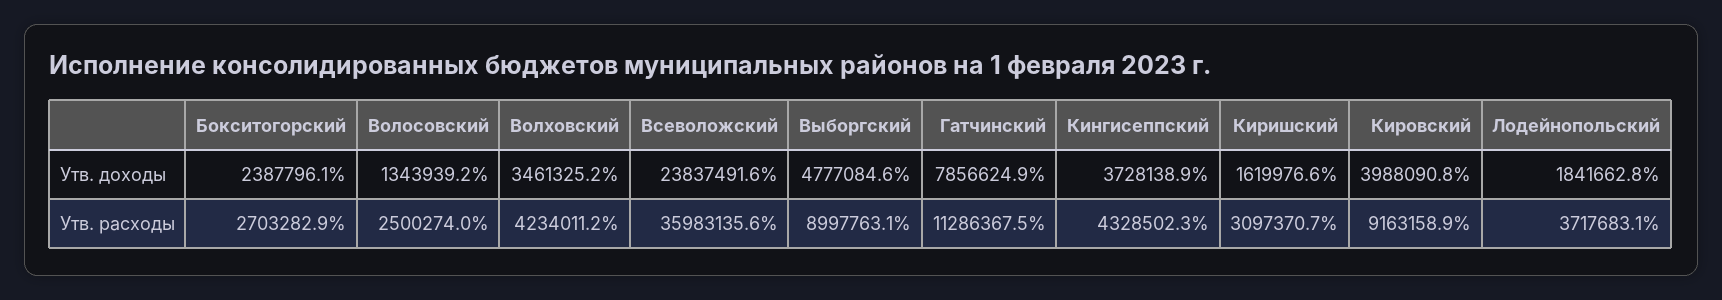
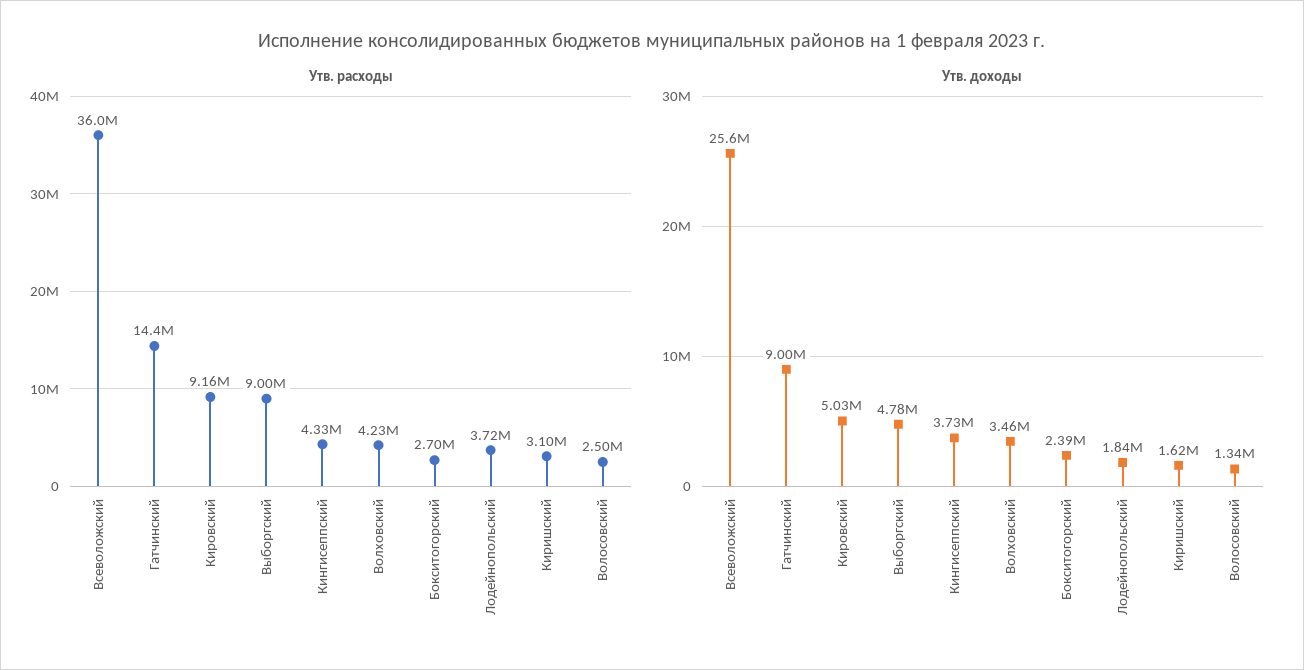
Утв. доходы, Всеволожский: 23837491.6 -> 25600000
Утв. доходы, Гатчинский: 7856624.9 -> 9000000
Утв. доходы, Кировский: 3988090.8 -> 5030000
Утв. расходы, Гатчинский: 11286367.5 -> 14400000

